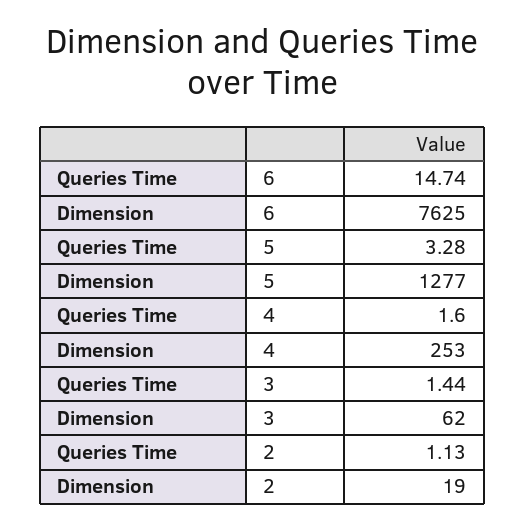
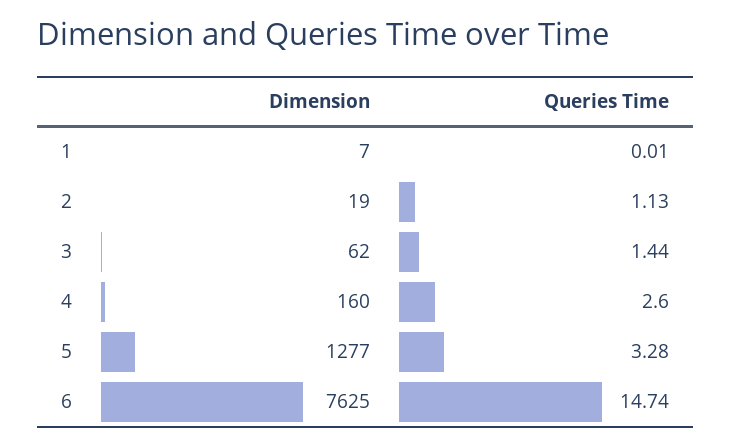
Queries Time, 4: 1.6 -> 2.6
Dimension, 4: 253 -> 160
Dimension, 1: none -> 7
Queries Time, 1: none -> 0.01

